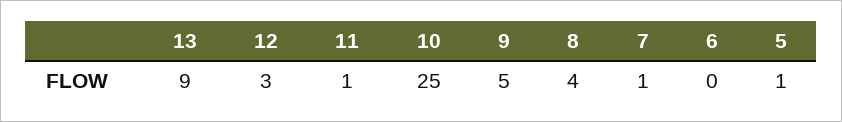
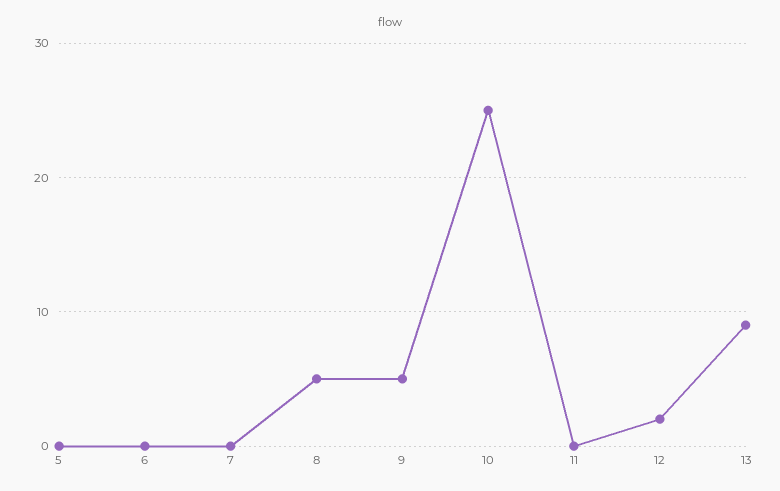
12: 3 -> 2
11: 1 -> 0
8: 4 -> 5
7: 1 -> 0
5: 1 -> 0

